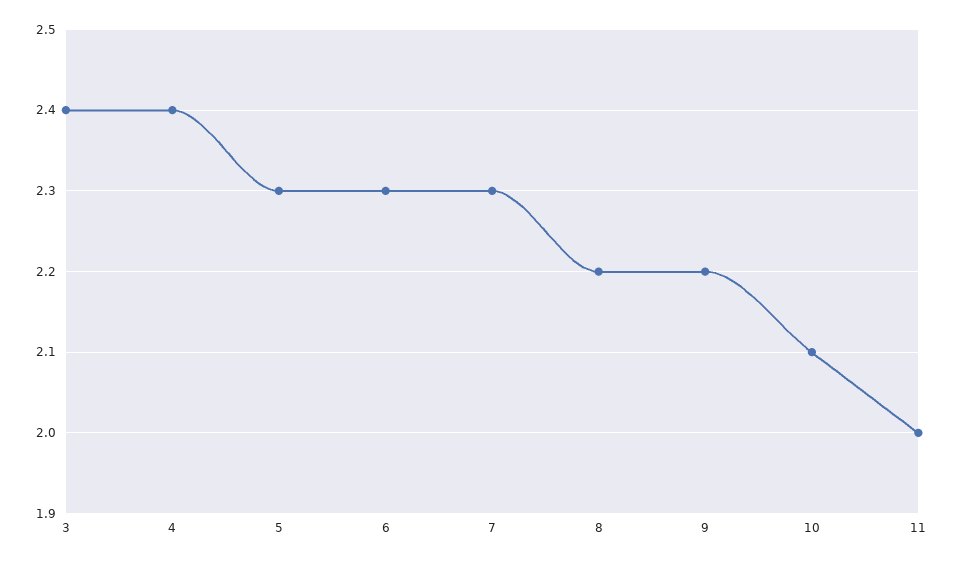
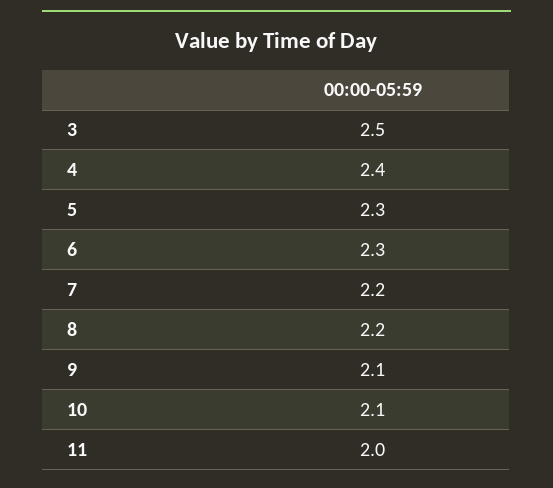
3: 2.4 -> 2.5
7: 2.3 -> 2.2
9: 2.2 -> 2.1

